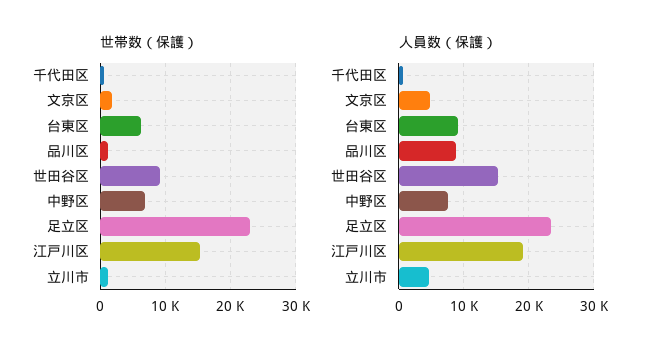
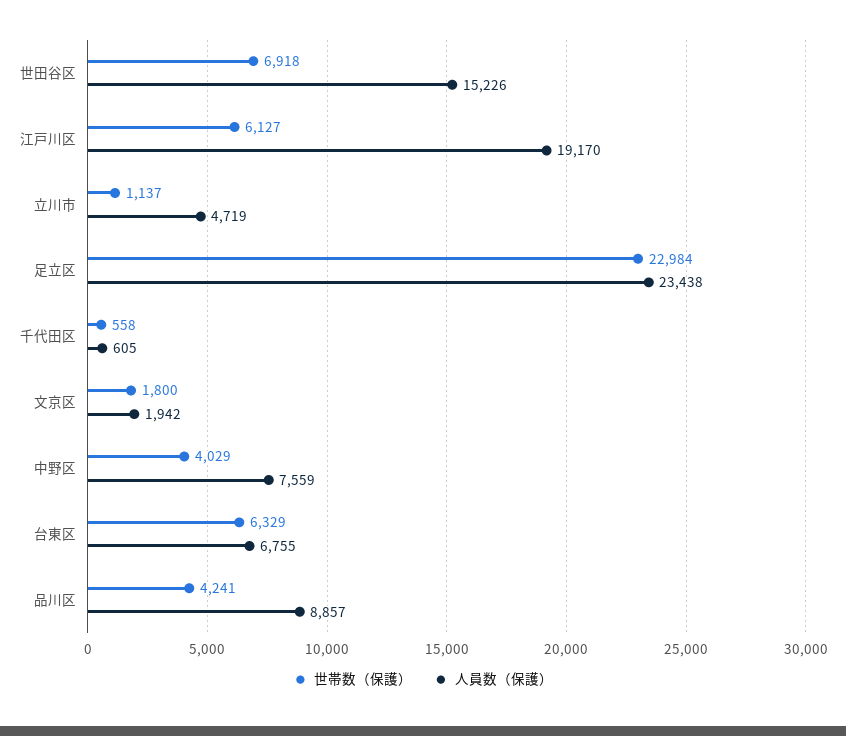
世帯数（保護）, 品川区: 1000 -> 4241
世帯数（保護）, 世田谷区: 9000 -> 6918
世帯数（保護）, 中野区: 7000 -> 4029
世帯数（保護）, 江戸川区: 15000 -> 6127
人員数（保護）, 文京区: 5000 -> 1942
人員数（保護）, 台東区: 9000 -> 6755

